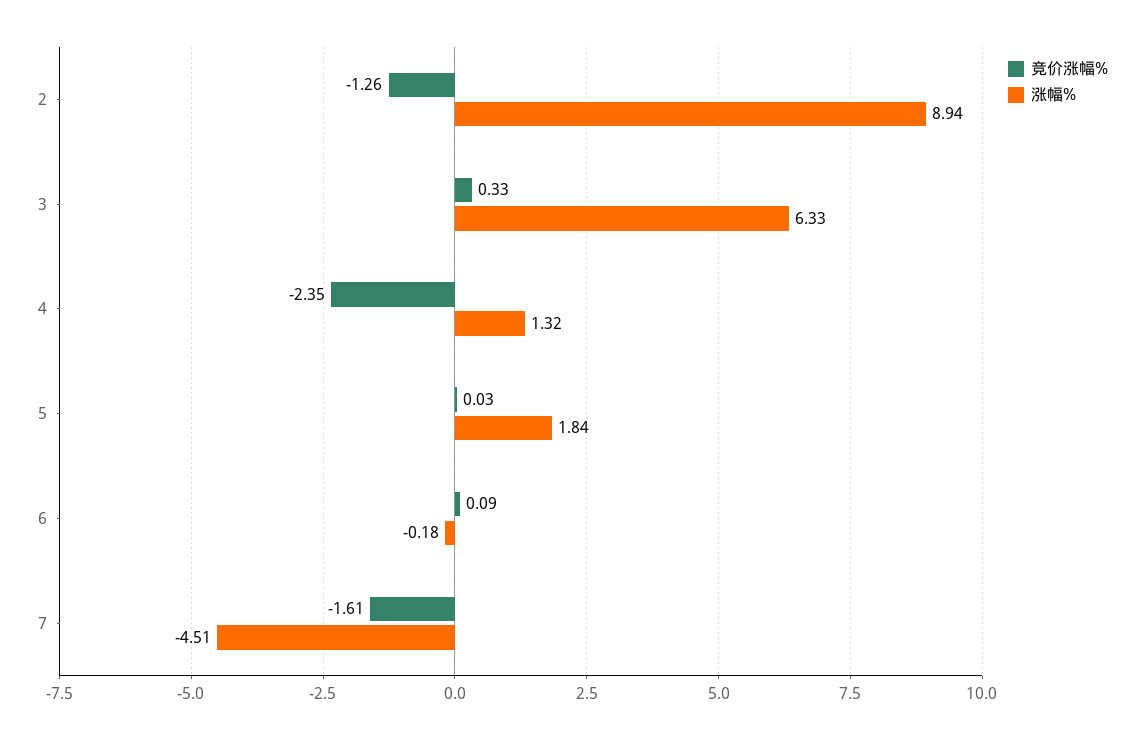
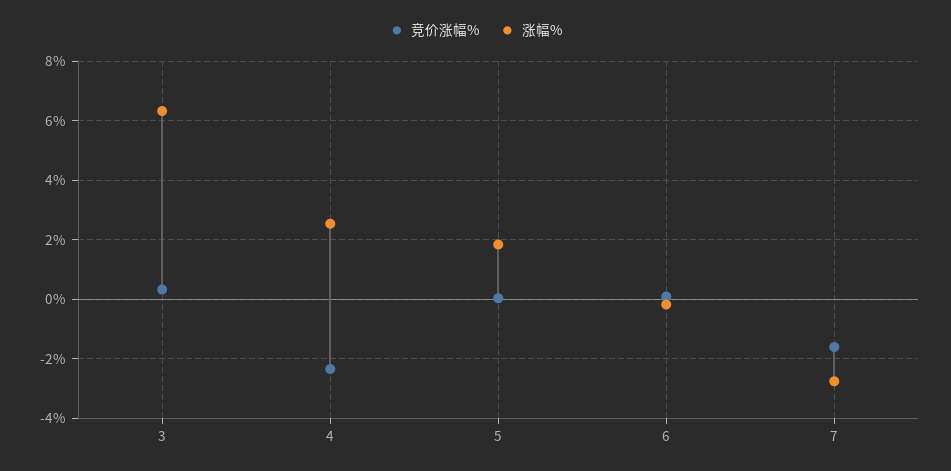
竞价涨幅%, 2: -1.26 -> none
涨幅%, 2: 8.94 -> none
涨幅%, 4: 1.32 -> 2.5
涨幅%, 7: -4.51 -> -2.75

